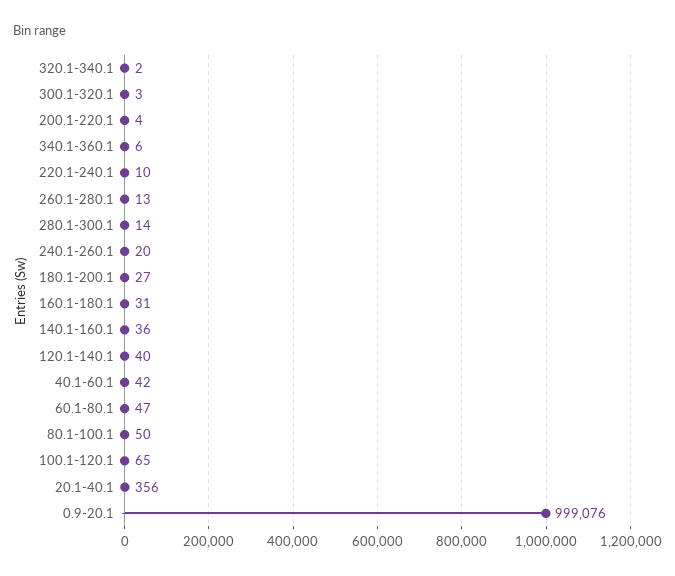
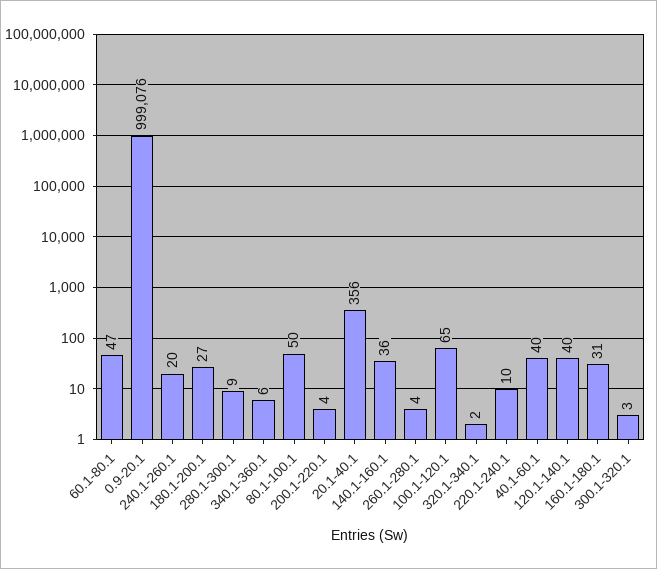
260.1-280.1: 13 -> 4
280.1-300.1: 14 -> 9
40.1-60.1: 42 -> 40

